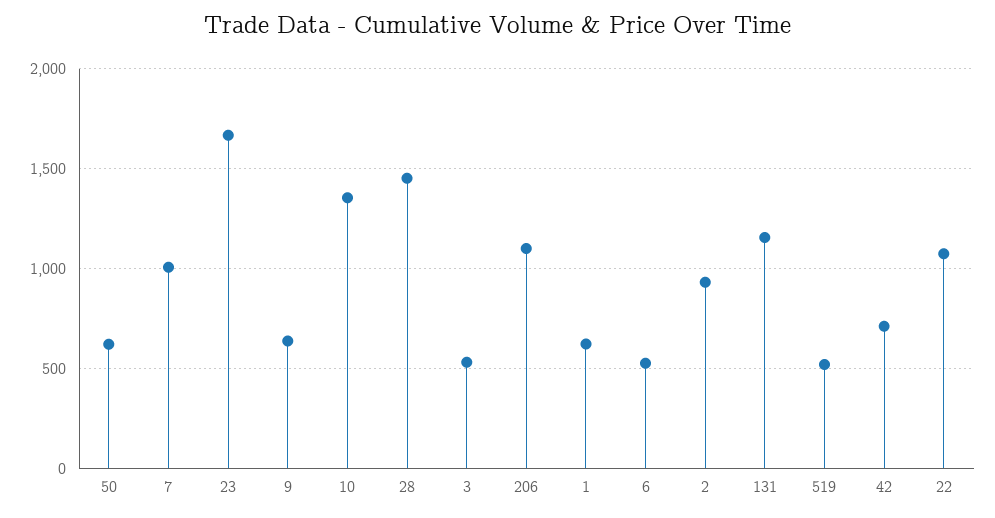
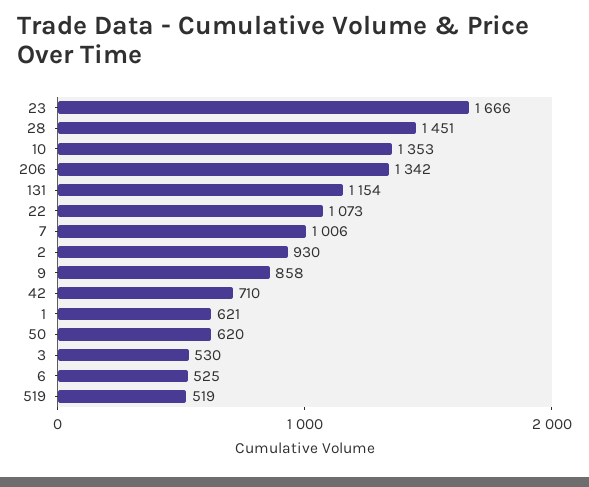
9: 650 -> 858
206: 1100 -> 1342

